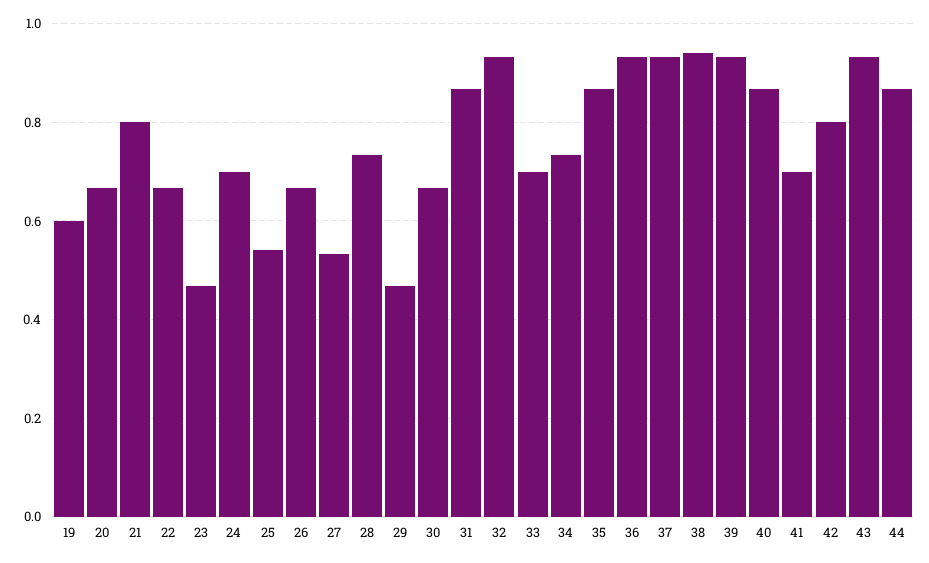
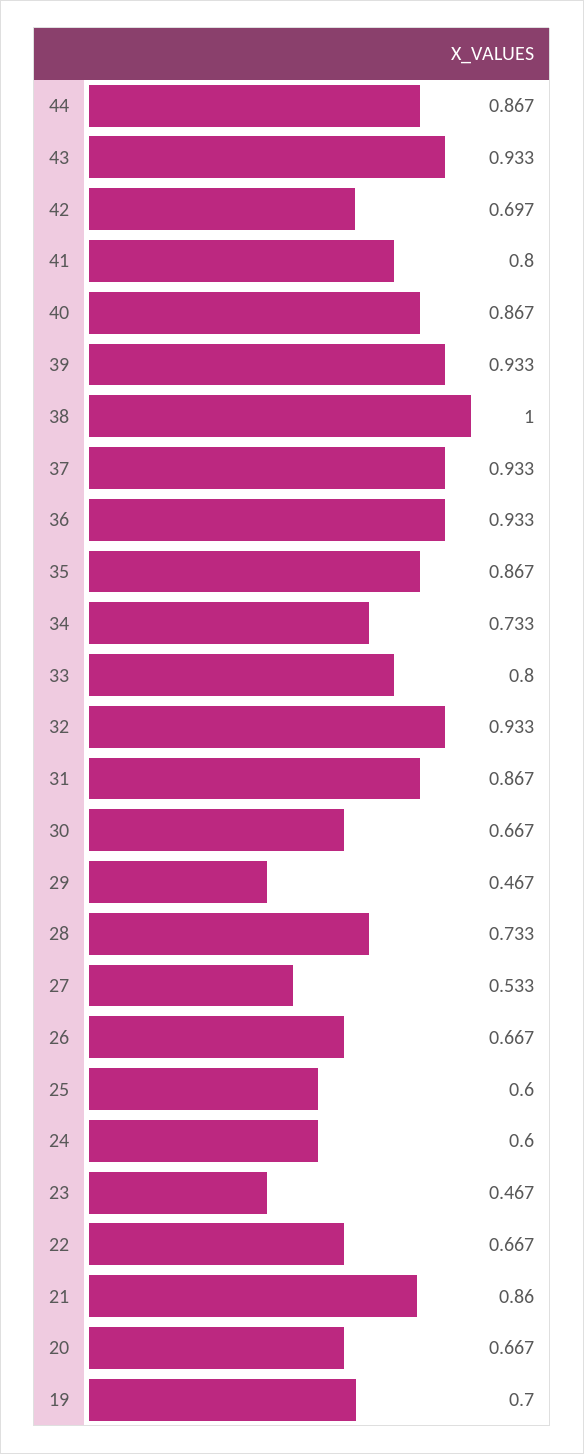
19: 0.6 -> 0.7
21: 0.8 -> 0.86
24: 0.7 -> 0.6
25: 0.54 -> 0.6
33: 0.7 -> 0.8
38: 0.94 -> 1
41: 0.7 -> 0.8
42: 0.8 -> 0.697

